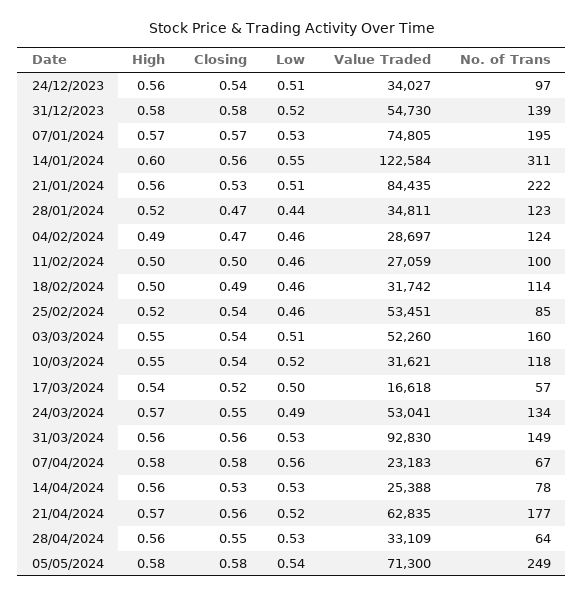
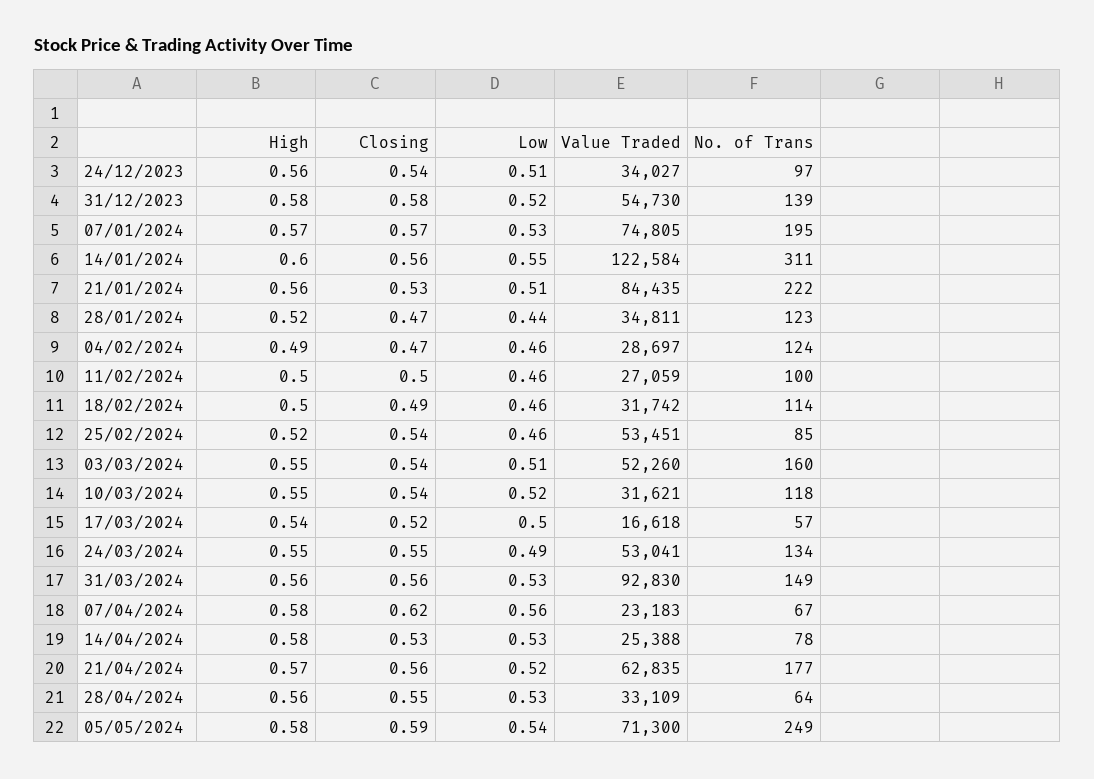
High, 24/03/2024: 0.57 -> 0.55
Closing, 07/04/2024: 0.58 -> 0.62
High, 14/04/2024: 0.56 -> 0.58
Closing, 05/05/2024: 0.58 -> 0.59

